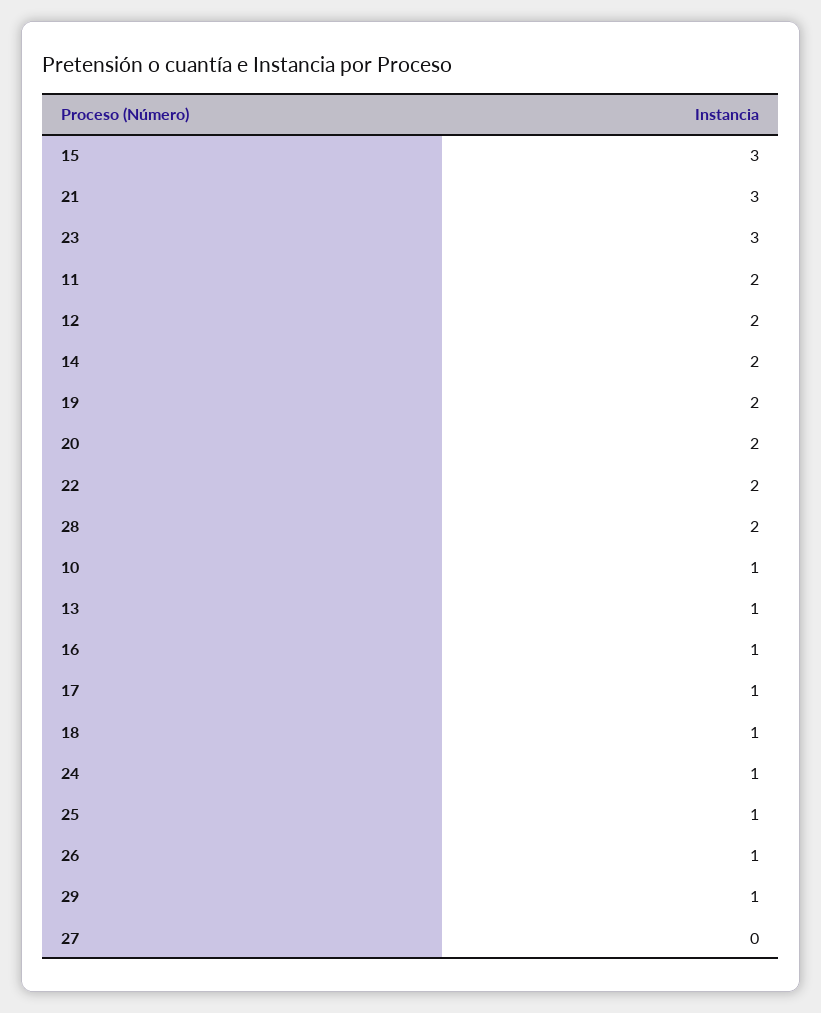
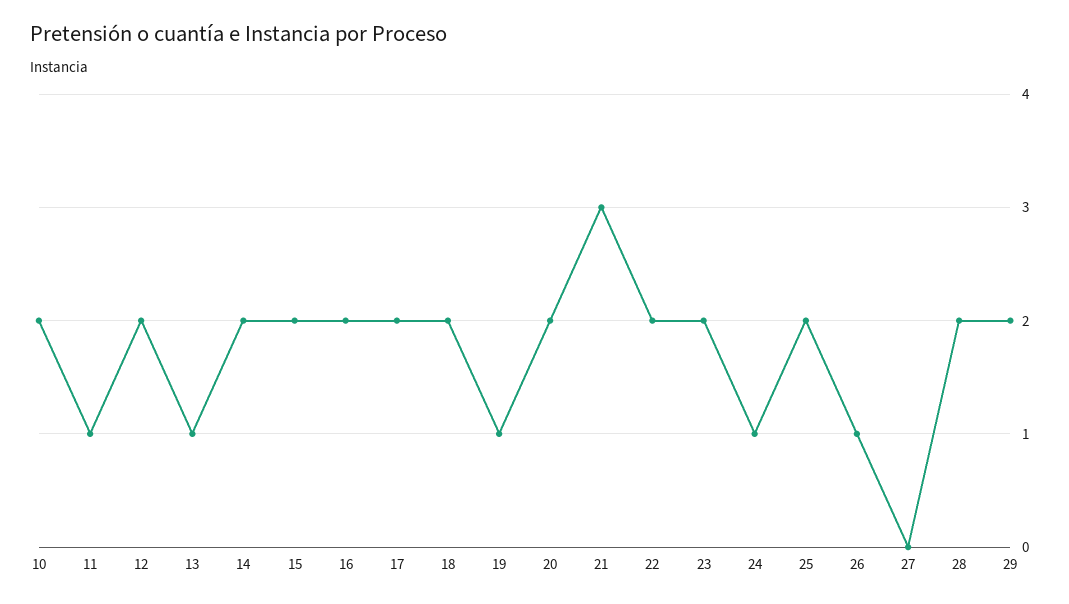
15: 3 -> 2
23: 3 -> 2
11: 2 -> 1
19: 2 -> 1
10: 1 -> 2
16: 1 -> 2
17: 1 -> 2
18: 1 -> 2
25: 1 -> 2
29: 1 -> 2

